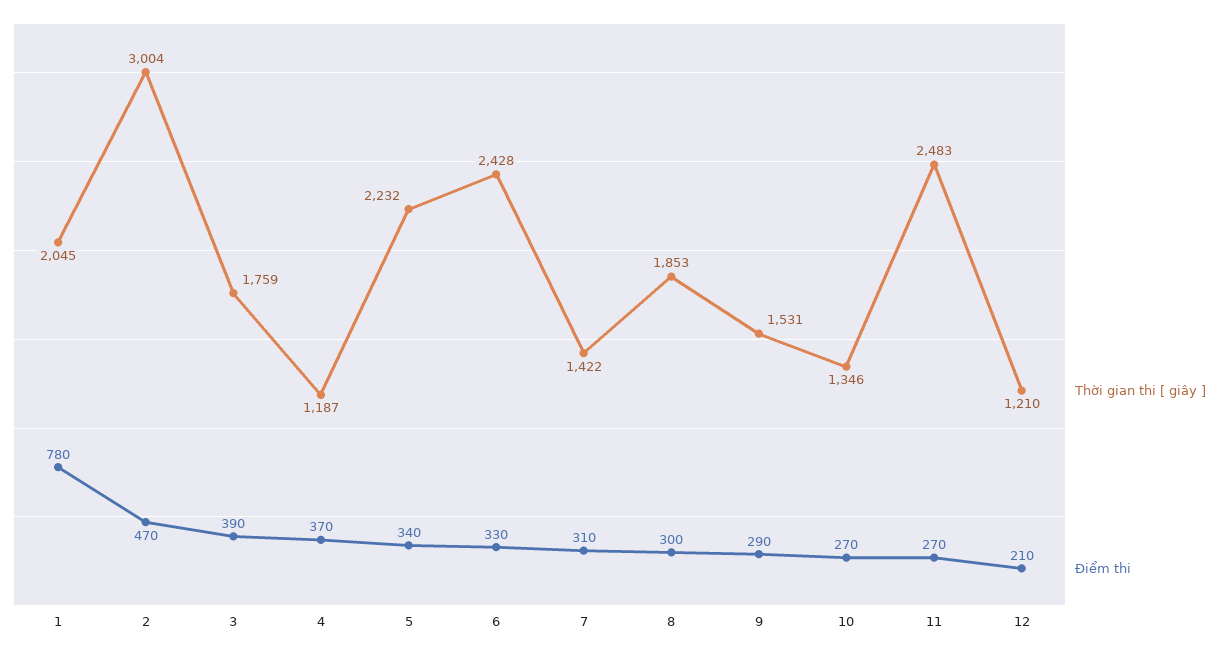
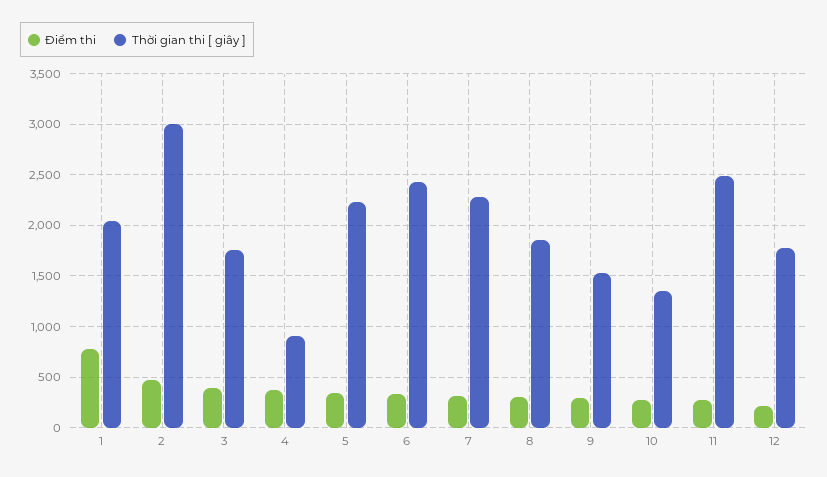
Thời gian thi [ giây ], 4: 1187 -> 900
Thời gian thi [ giây ], 7: 1422 -> 2300
Thời gian thi [ giây ], 12: 1210 -> 1800

